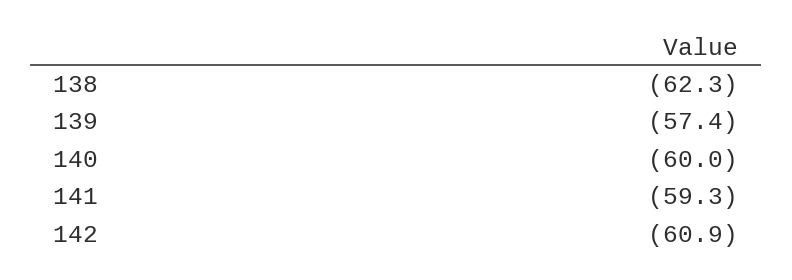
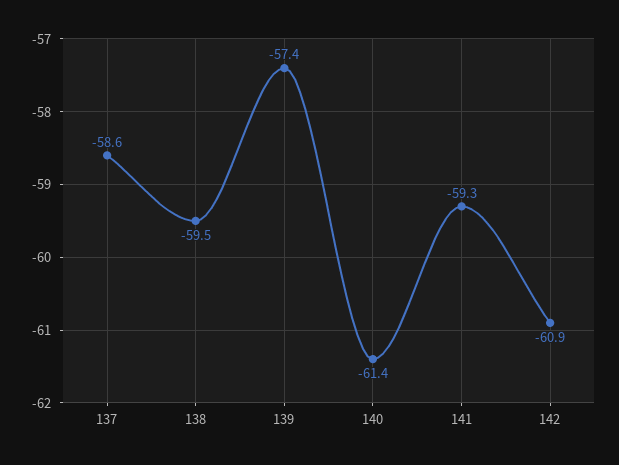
138: -62.3 -> -59.5
140: -60 -> -61.4
137: none -> -58.6

